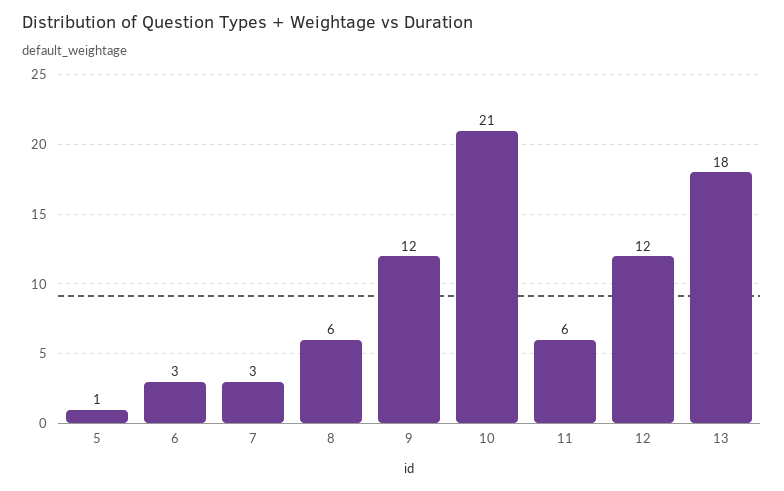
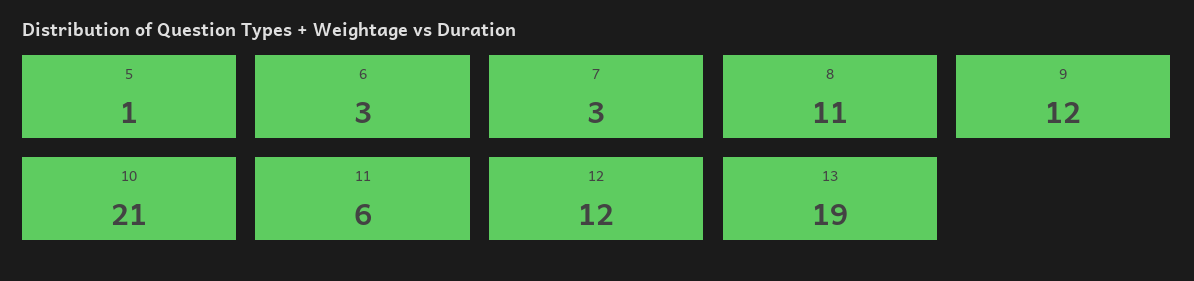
8: 6 -> 11
13: 18 -> 19

